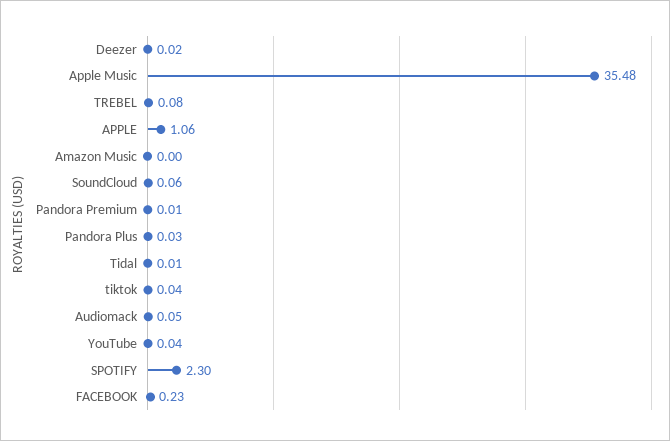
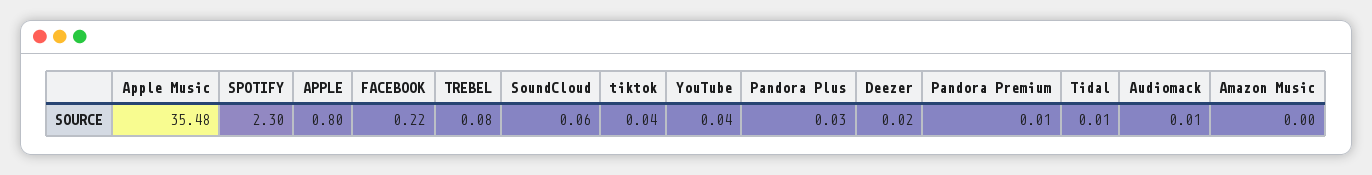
APPLE: 1.06 -> 0.8
Audiomack: 0.05 -> 0.01
FACEBOOK: 0.23 -> 0.22

